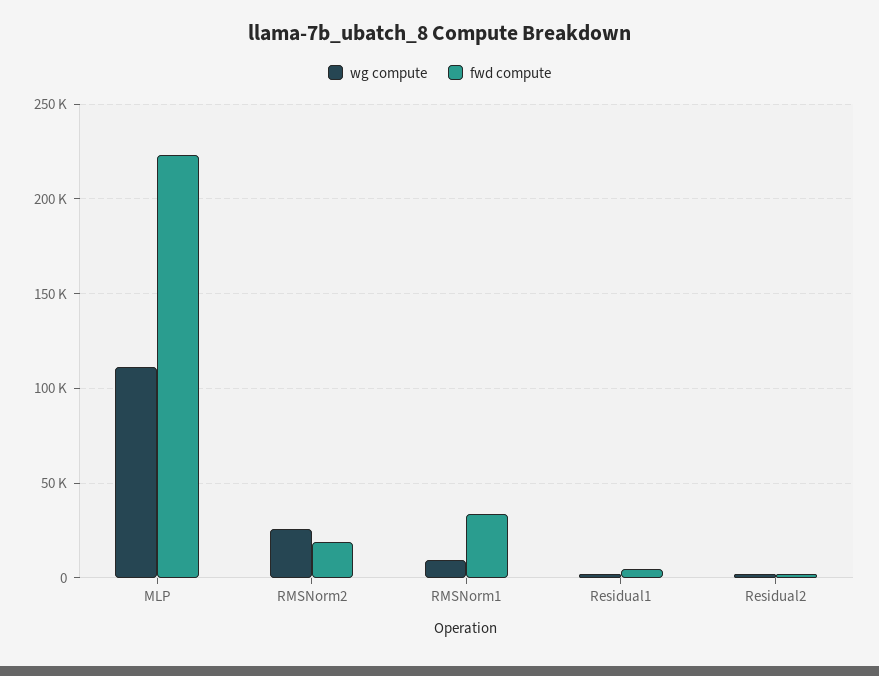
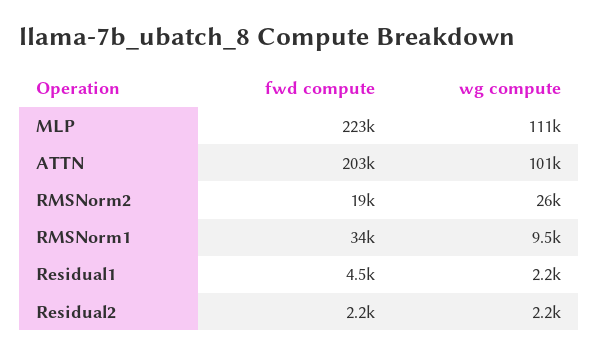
fwd compute, ATTN: none -> 203000
wg compute, ATTN: none -> 101000

